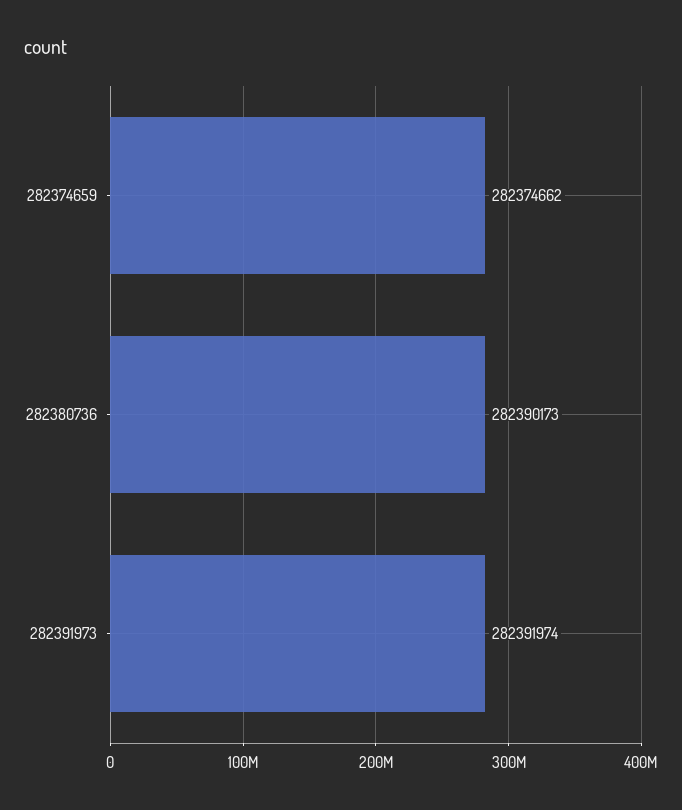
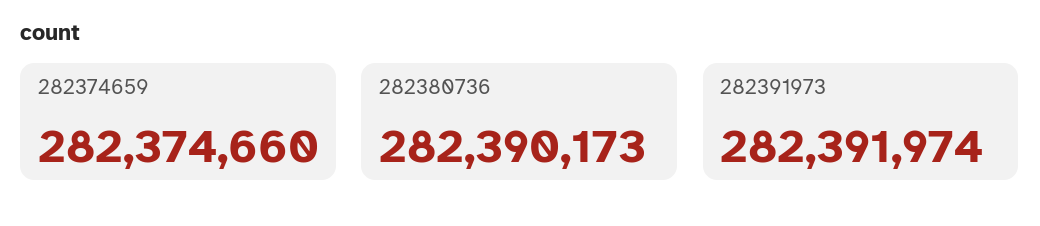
282374659: 282374662 -> 282374660

